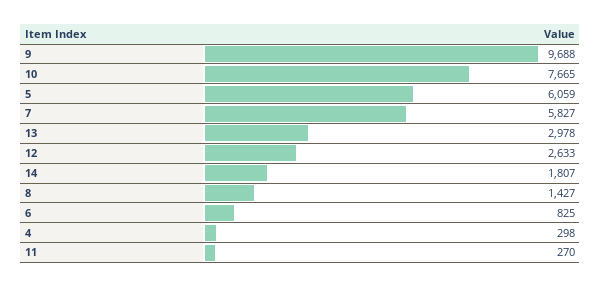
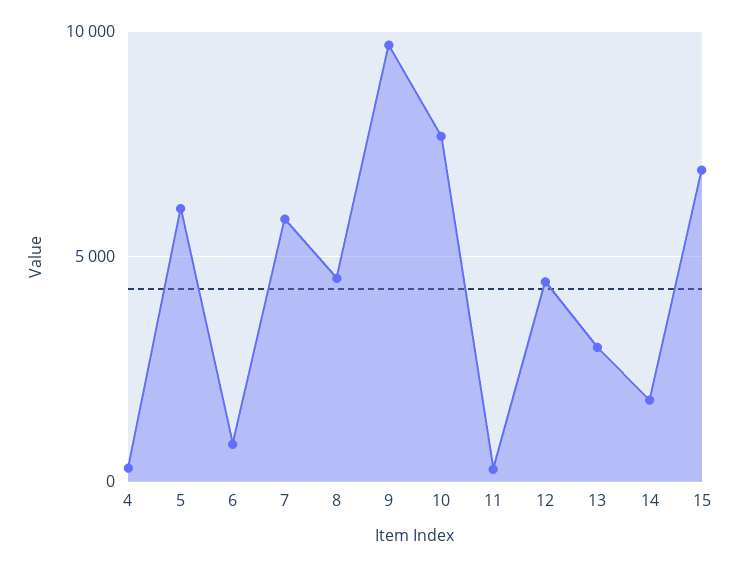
12: 2633 -> 4500
8: 1427 -> 4500
15: none -> 7000

